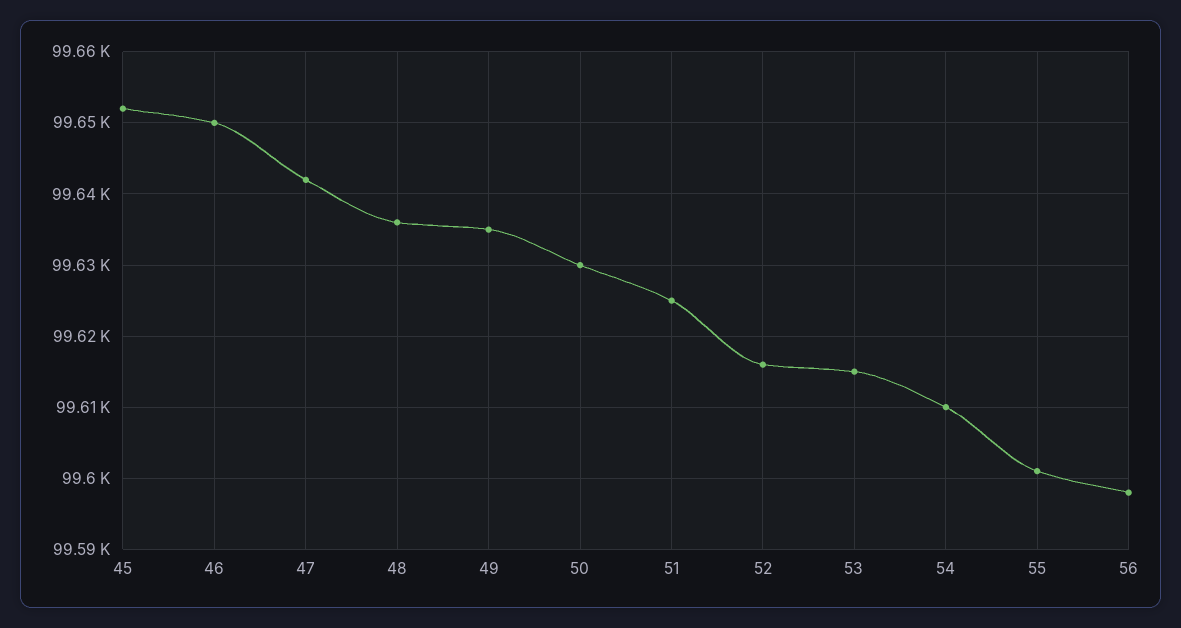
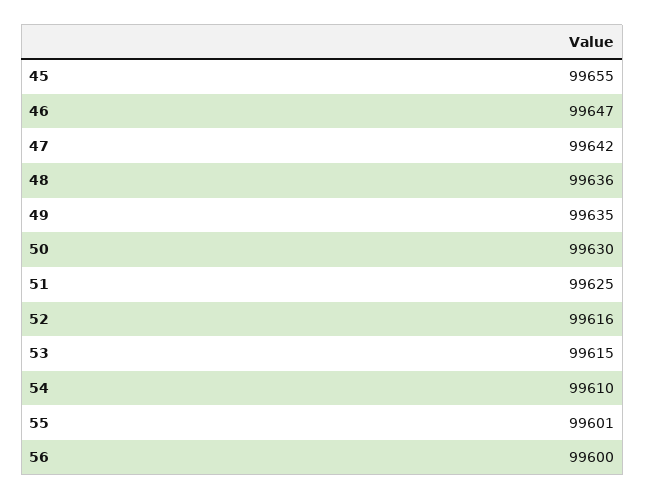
45: 99652 -> 99655
46: 99650 -> 99647
56: 99598 -> 99600

